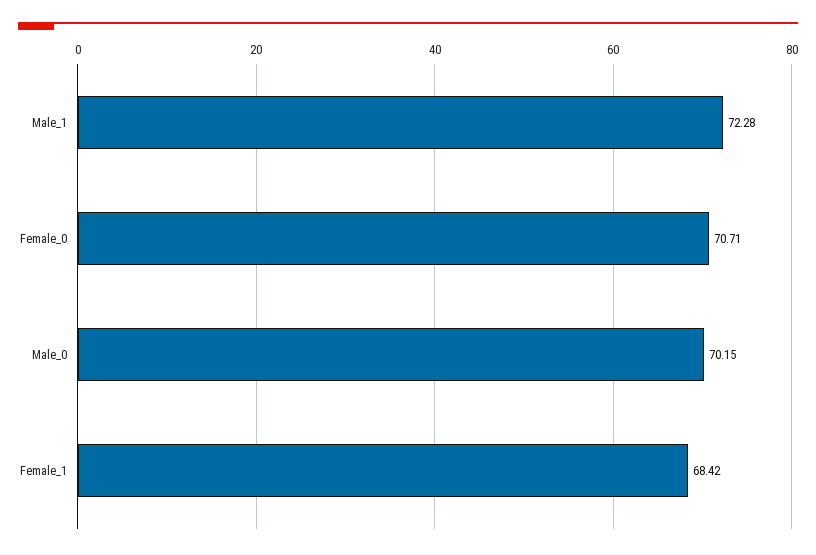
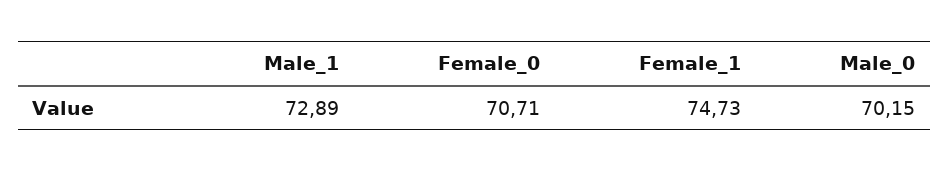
Male_1: 72.28 -> 72.89
Female_1: 68.42 -> 74.73

